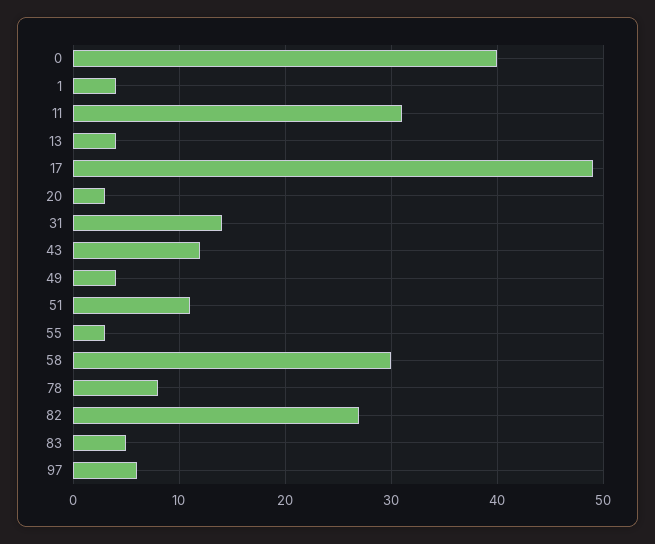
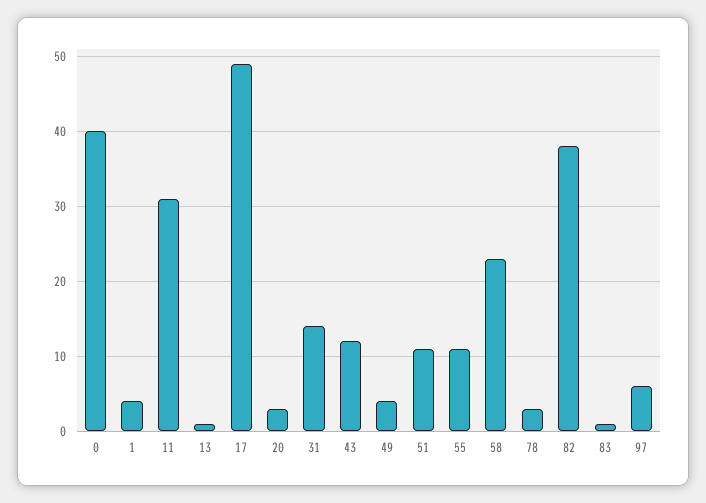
13: 4 -> 1
55: 3 -> 11
58: 30 -> 23
78: 8 -> 3
82: 27 -> 38
83: 5 -> 1

